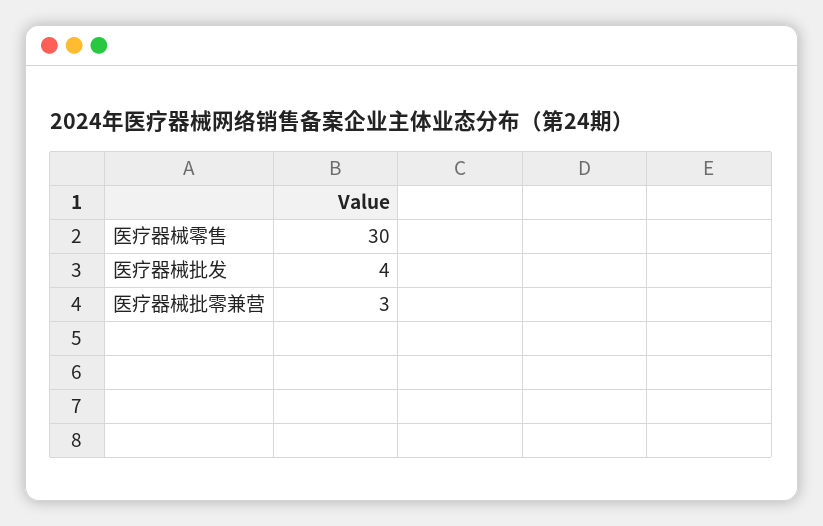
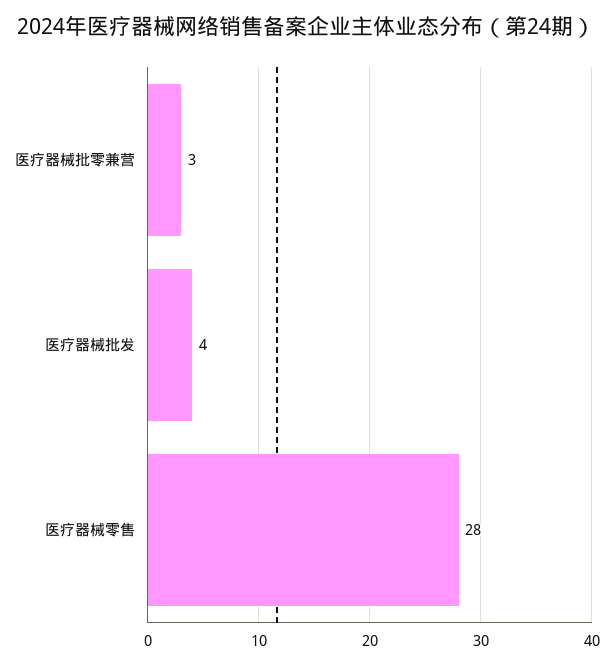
医疗器械零售: 30 -> 28

